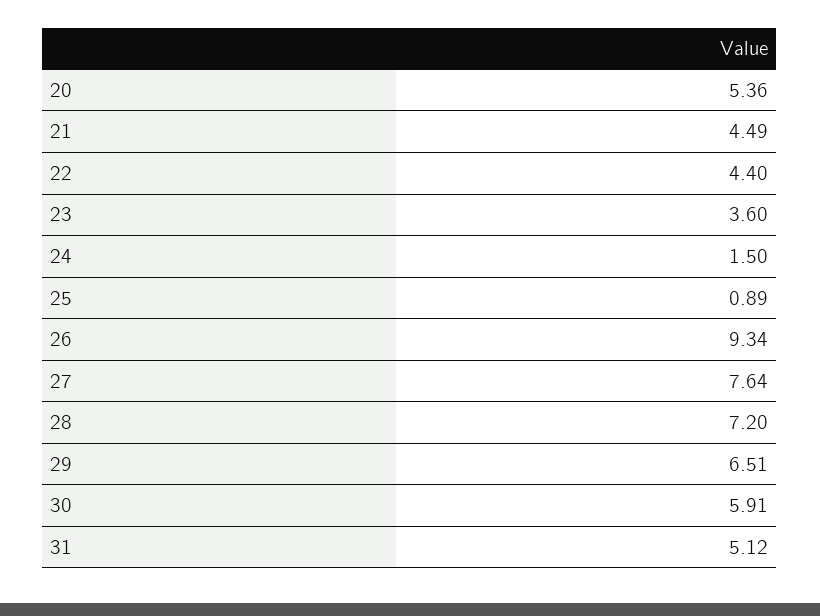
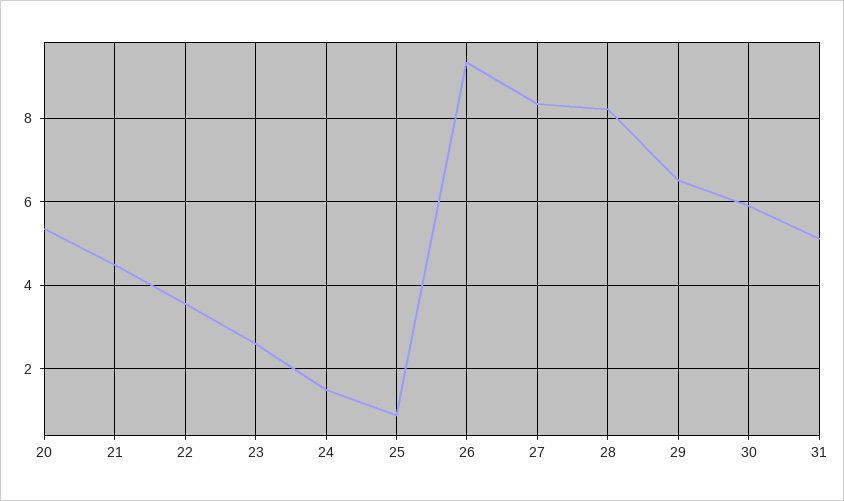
22: 4.4 -> 3.6
23: 3.6 -> 2.6
27: 7.64 -> 8.4
28: 7.2 -> 8.2

